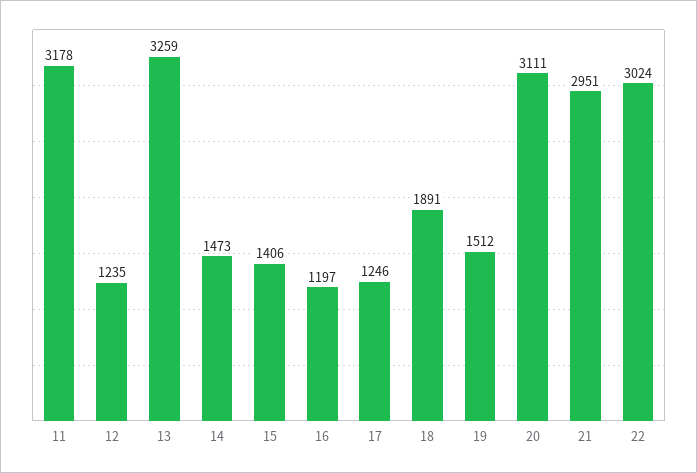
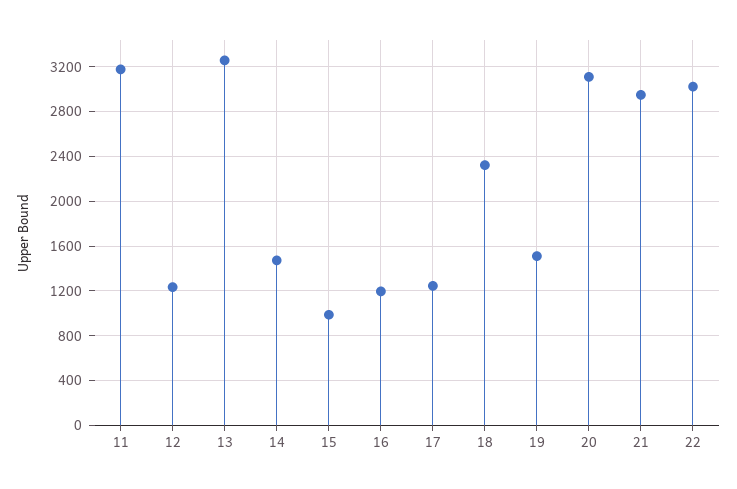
15: 1406 -> 1000
18: 1891 -> 2300

